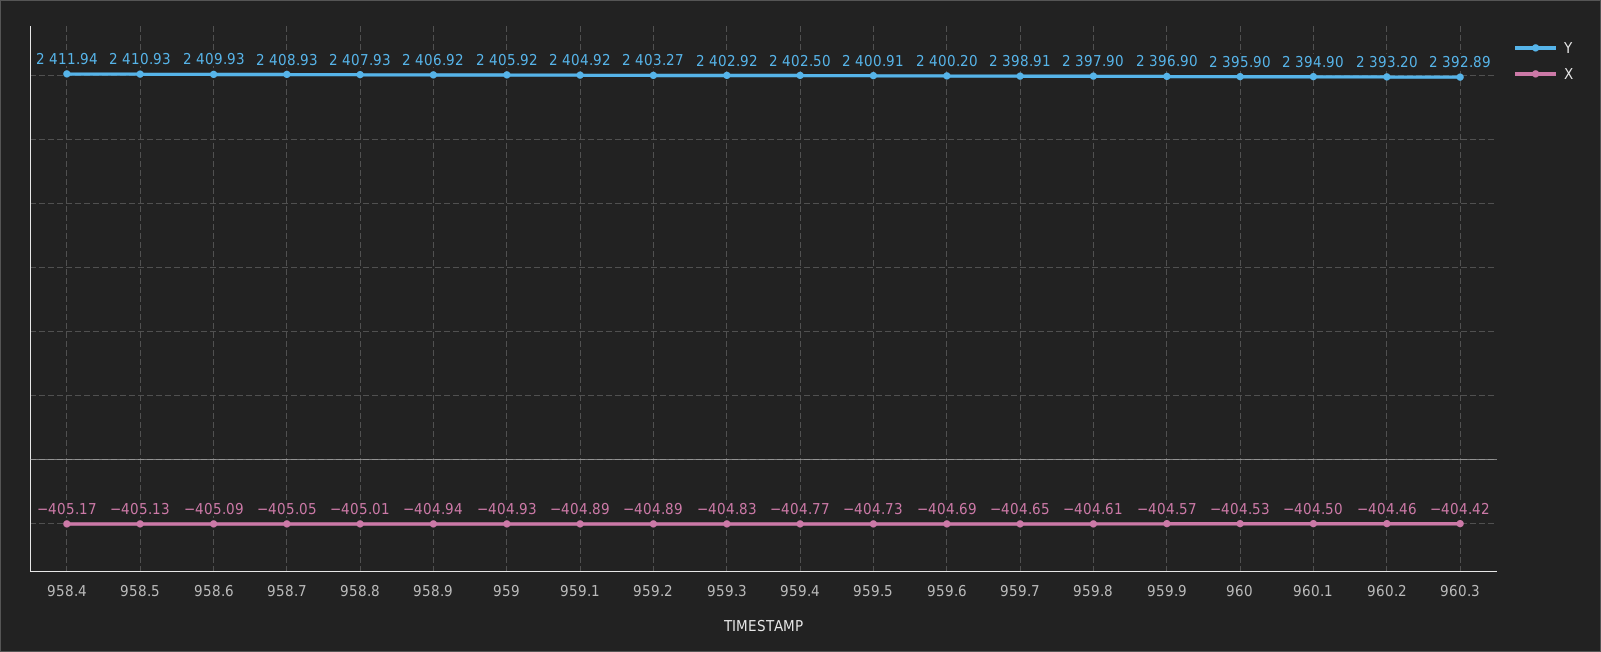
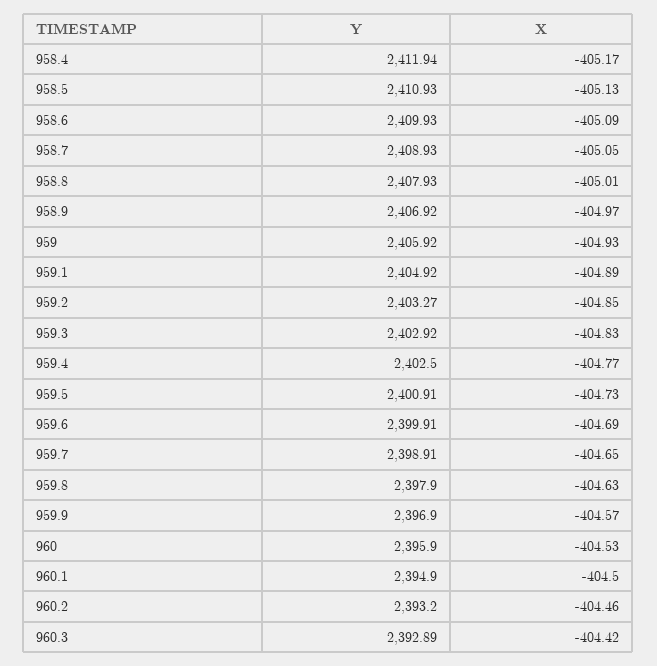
X, 958.9: -404.94 -> -404.97
X, 959.2: -404.89 -> -404.85
Y, 959.6: 2400.2 -> 2399.91
X, 959.8: -404.61 -> -404.63

